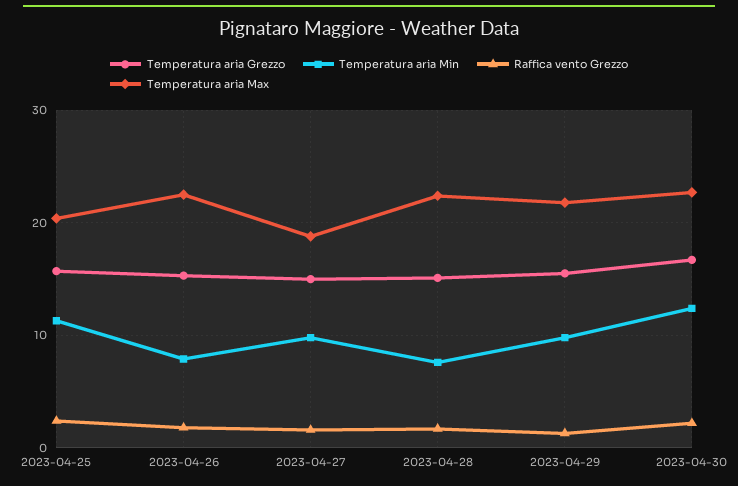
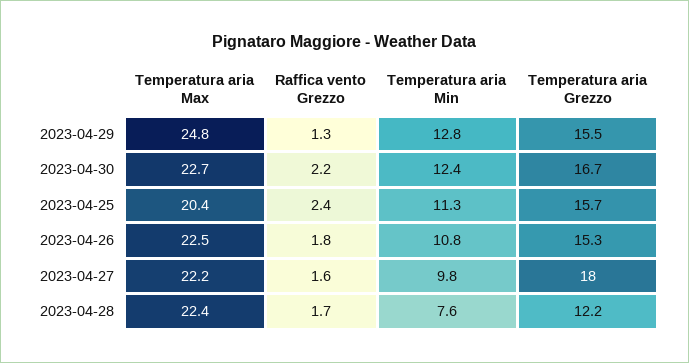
Temperatura aria Min, 2023-04-26: 8 -> 10.8
Temperatura aria Grezzo, 2023-04-27: 15 -> 18
Temperatura aria Max, 2023-04-27: 19 -> 22.2
Temperatura aria Grezzo, 2023-04-28: 15 -> 12.2
Temperatura aria Min, 2023-04-29: 10 -> 12.8
Temperatura aria Max, 2023-04-29: 22 -> 24.8

